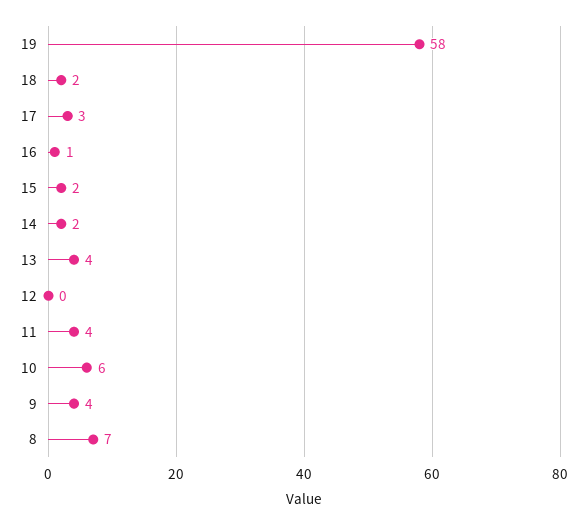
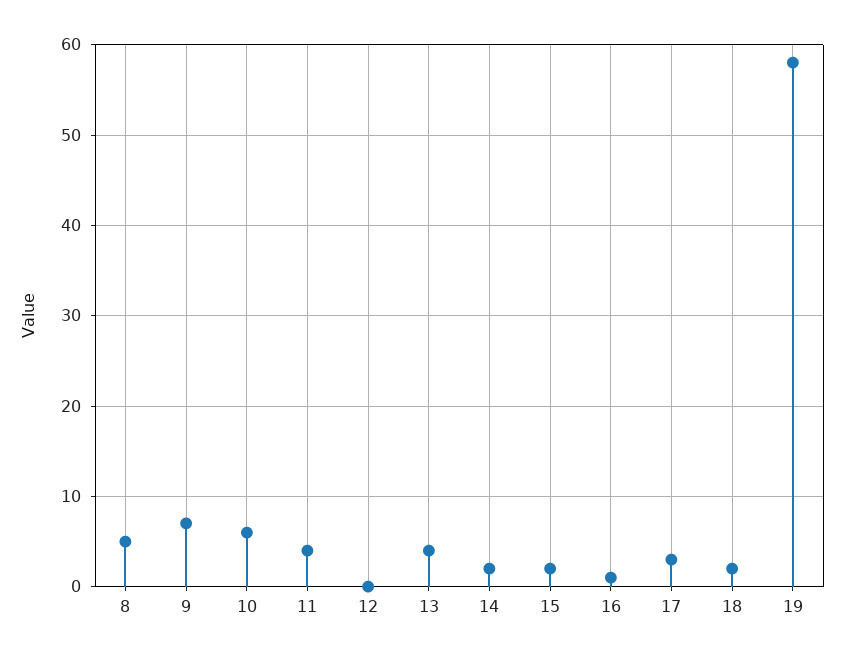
9: 4 -> 7
8: 7 -> 5

